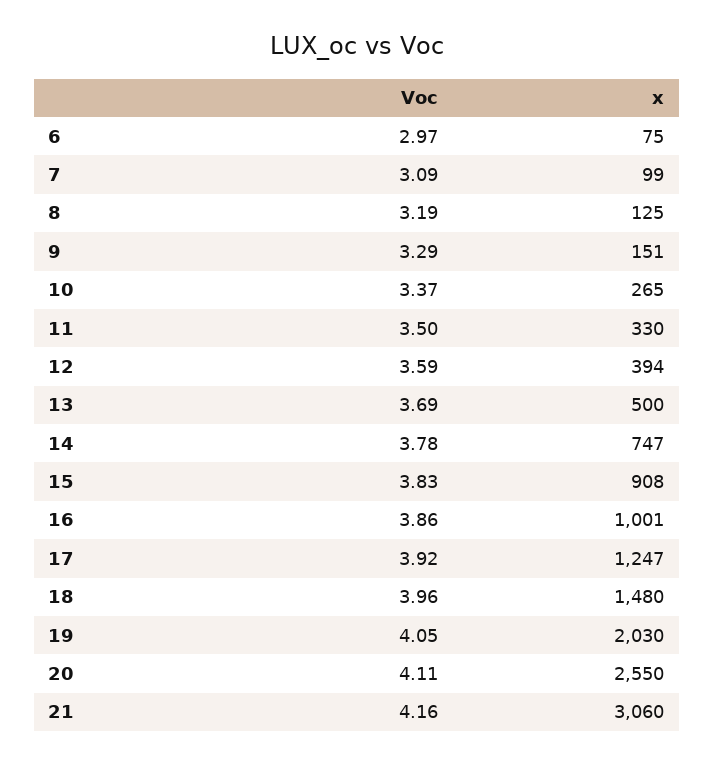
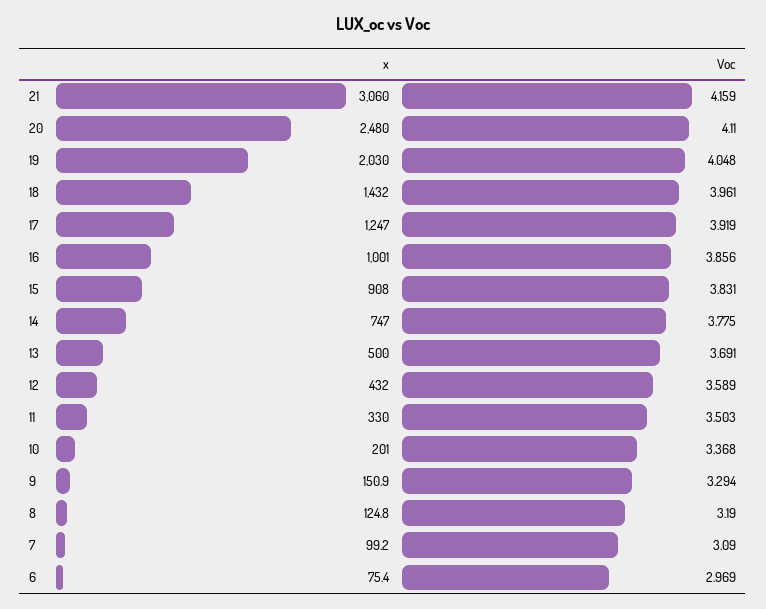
x, 10: 265 -> 201
x, 12: 394 -> 432
x, 18: 1480 -> 1432
x, 20: 2550 -> 2480

